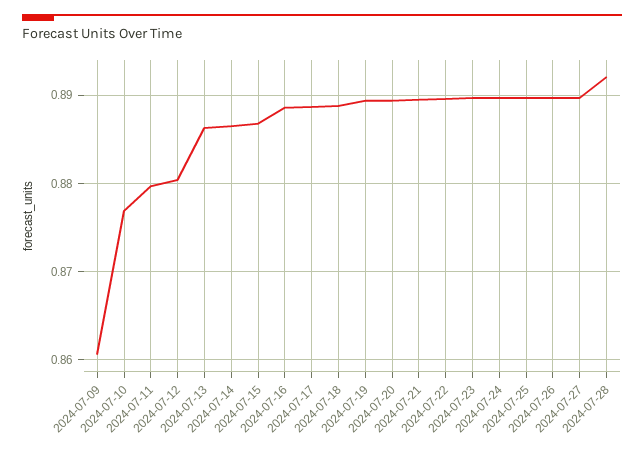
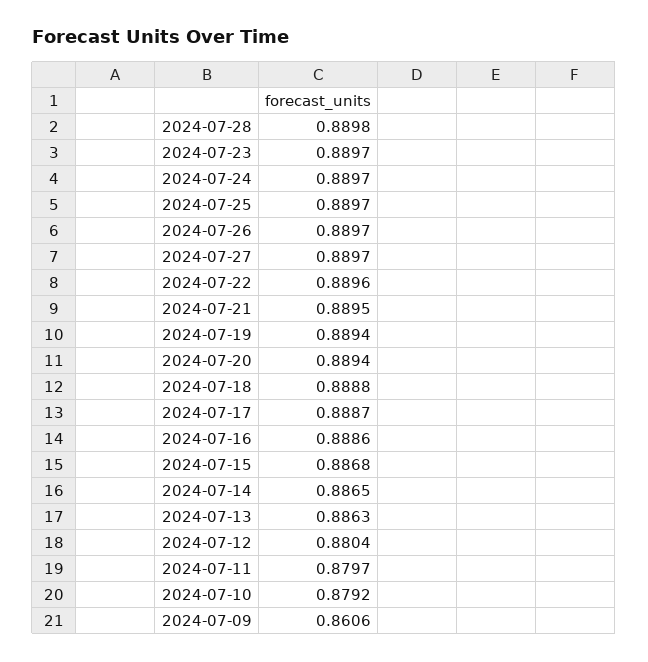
2024-07-10: 0.877 -> 0.8792
2024-07-28: 0.892 -> 0.8898

